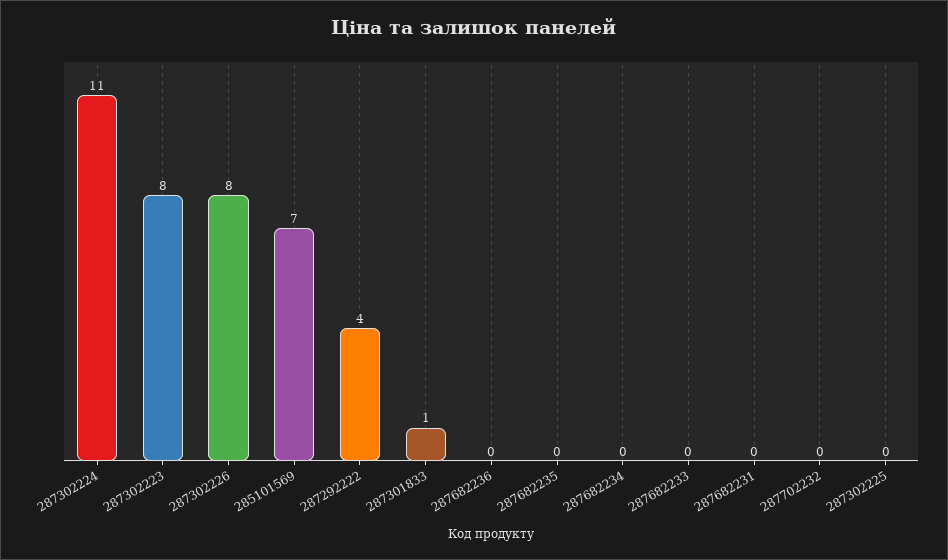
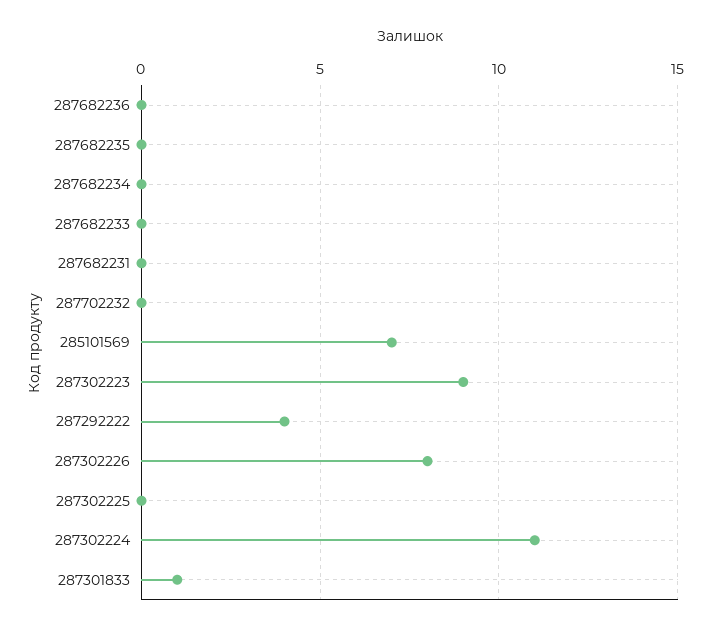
287302223: 8 -> 9

